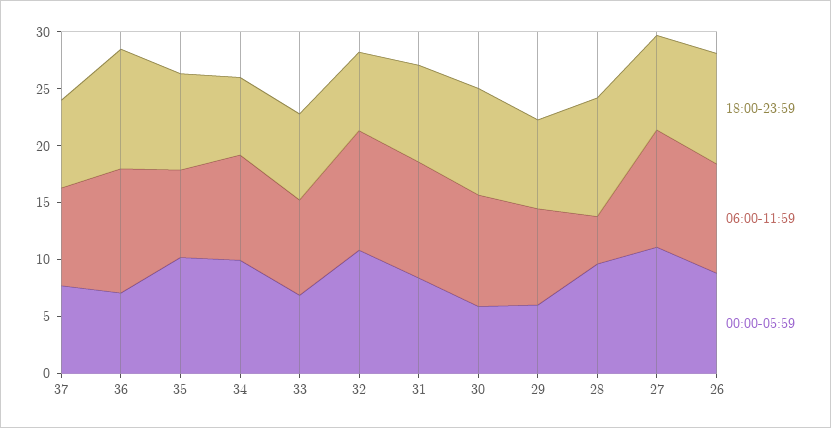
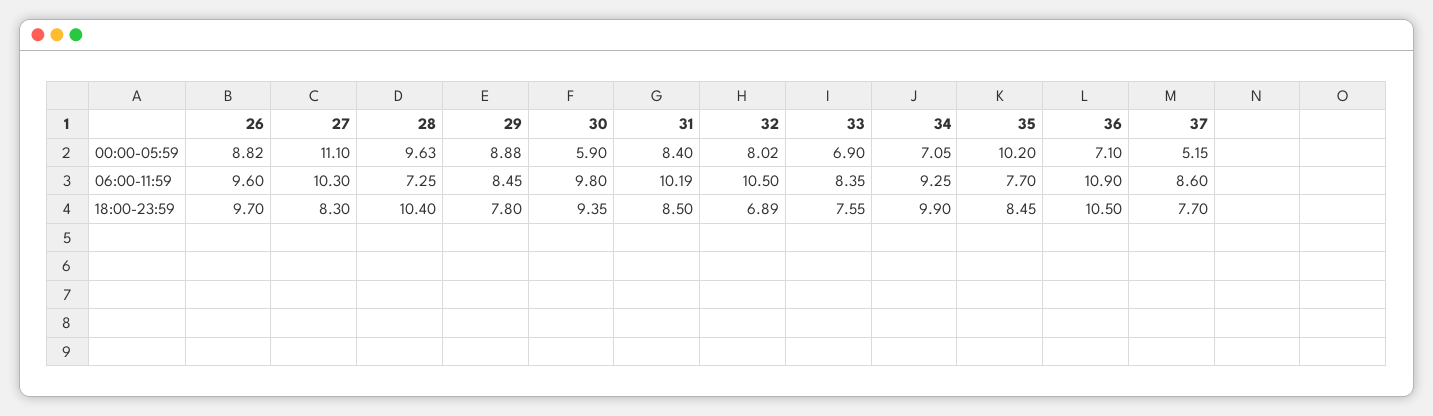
00:00-05:59, 37: 8 -> 5.15
18:00-23:59, 34: 7 -> 9.9
00:00-05:59, 34: 10 -> 7.05
00:00-05:59, 32: 11 -> 8.02
00:00-05:59, 29: 6 -> 8.88
06:00-11:59, 28: 4 -> 7.25

